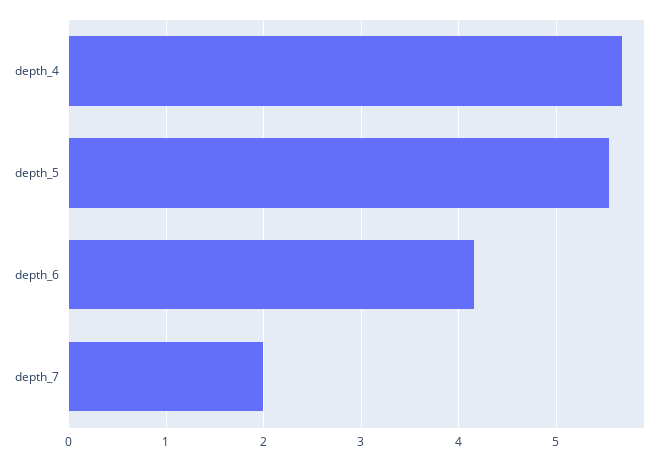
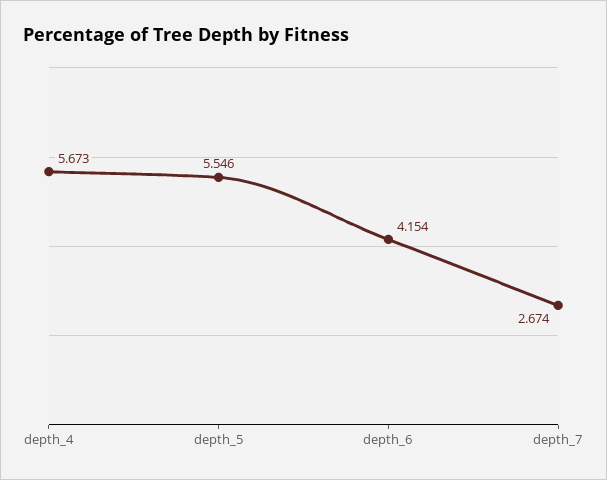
depth_7: 2 -> 2.674

